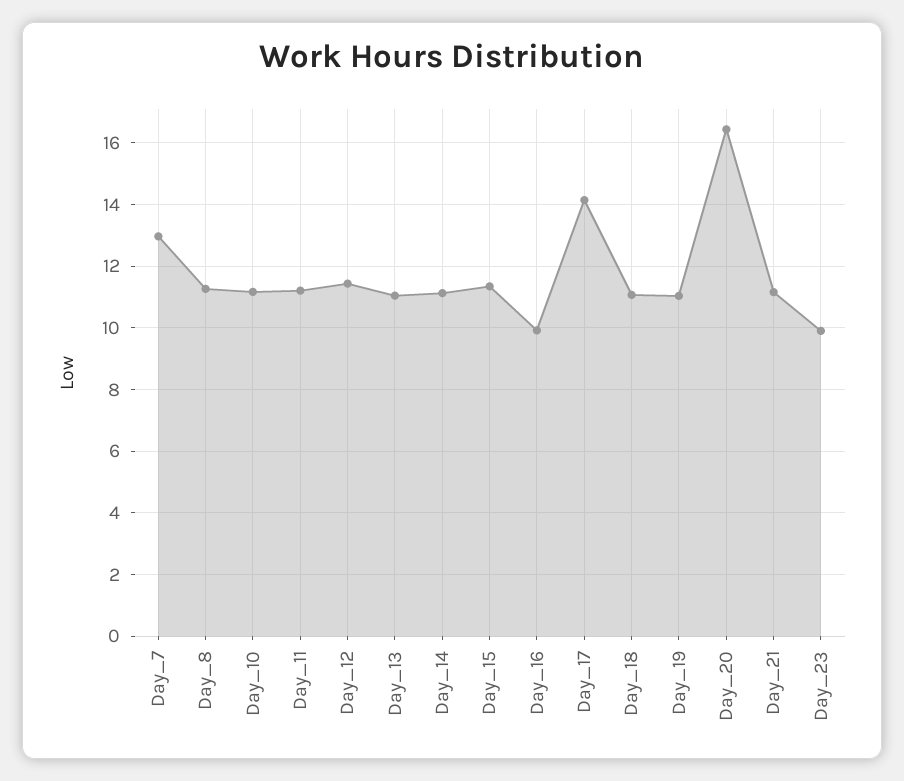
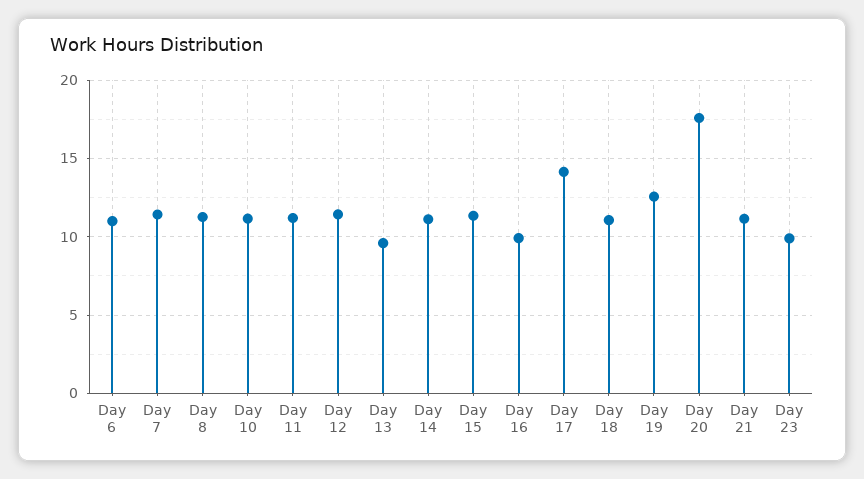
Day_7: 13 -> 11.5
Day_13: 11 -> 9.5
Day_19: 11 -> 12.5
Day_20: 16.4 -> 17.5
Day 6: none -> 11

